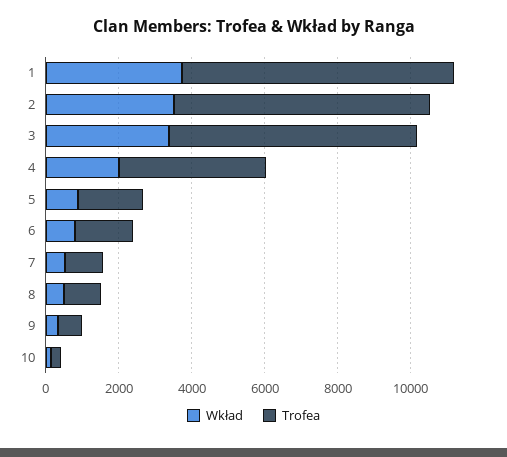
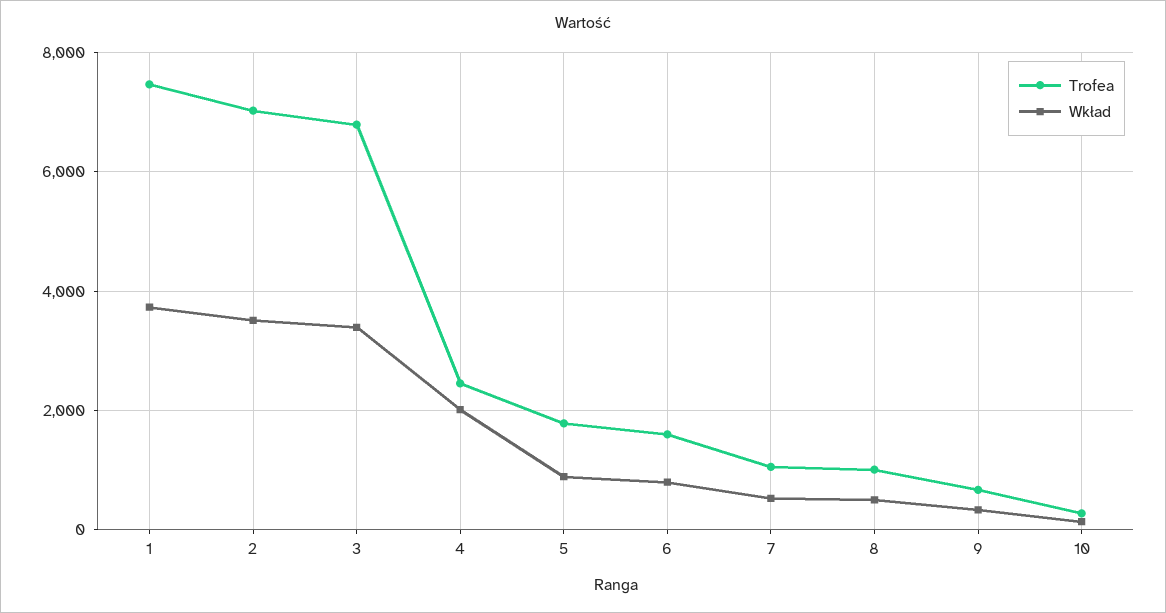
Trofea, 4: 4000 -> 2400

